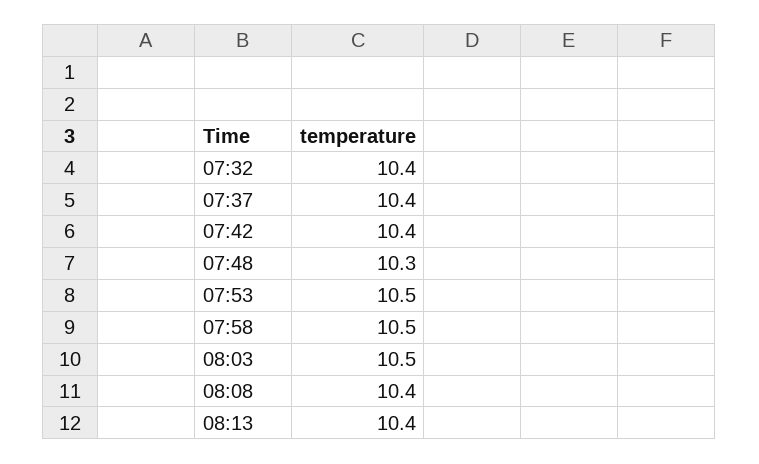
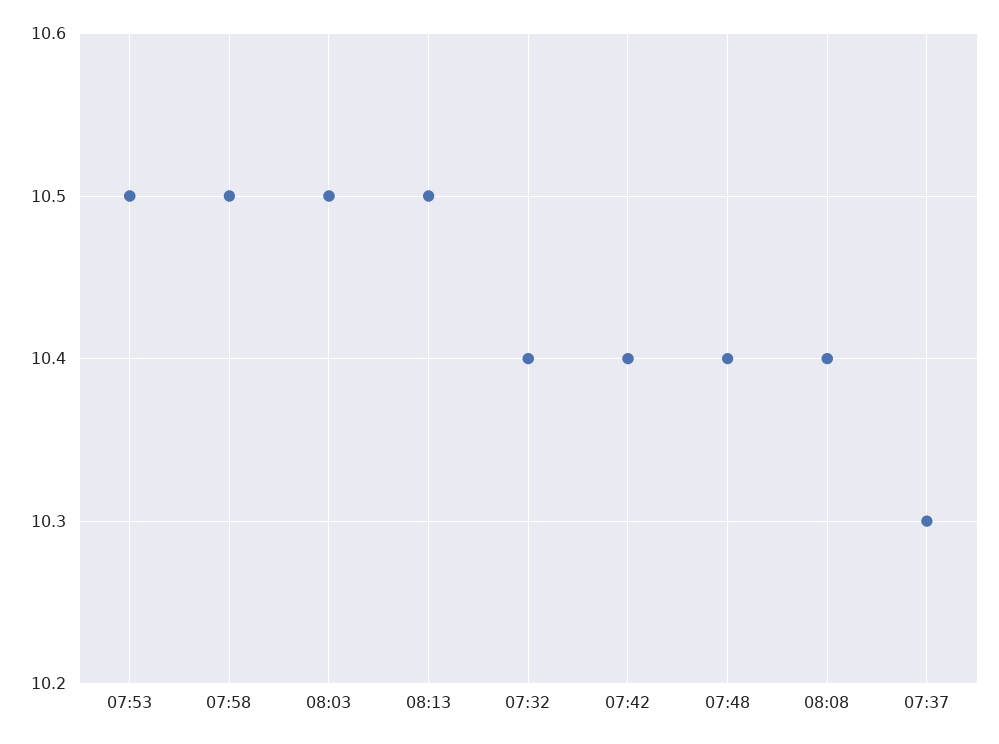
07:37: 10.4 -> 10.3
07:48: 10.3 -> 10.4
08:13: 10.4 -> 10.5

